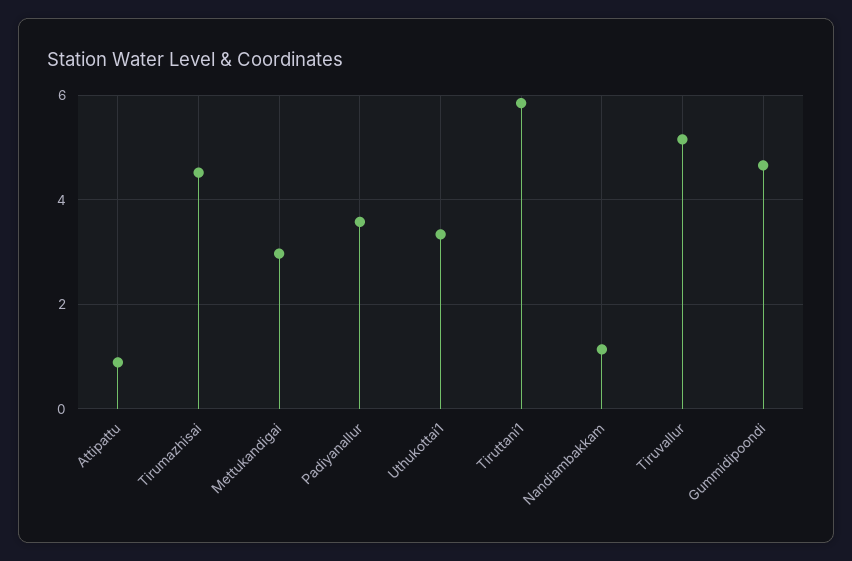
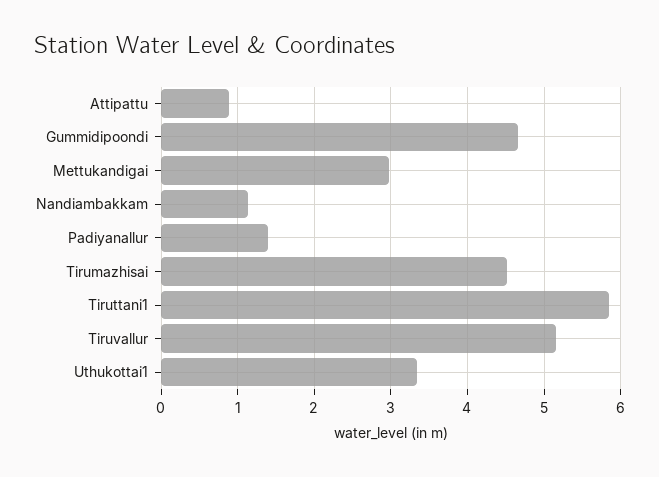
Padiyanallur: 3.6 -> 1.4

